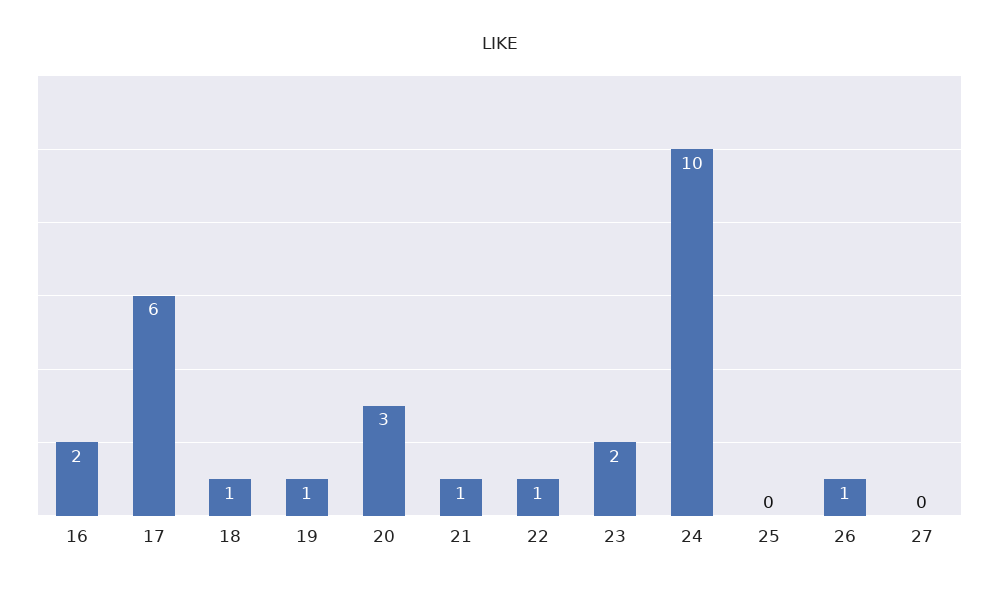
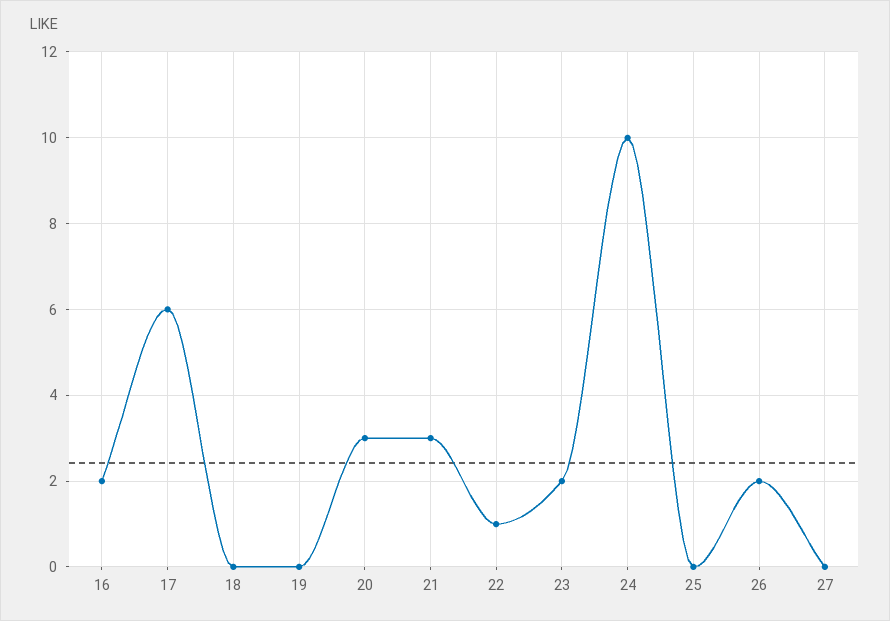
18: 1 -> 0
19: 1 -> 0
21: 1 -> 3
26: 1 -> 2

